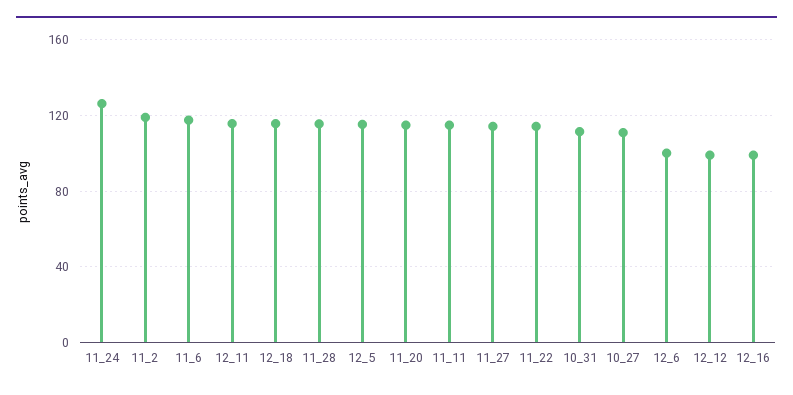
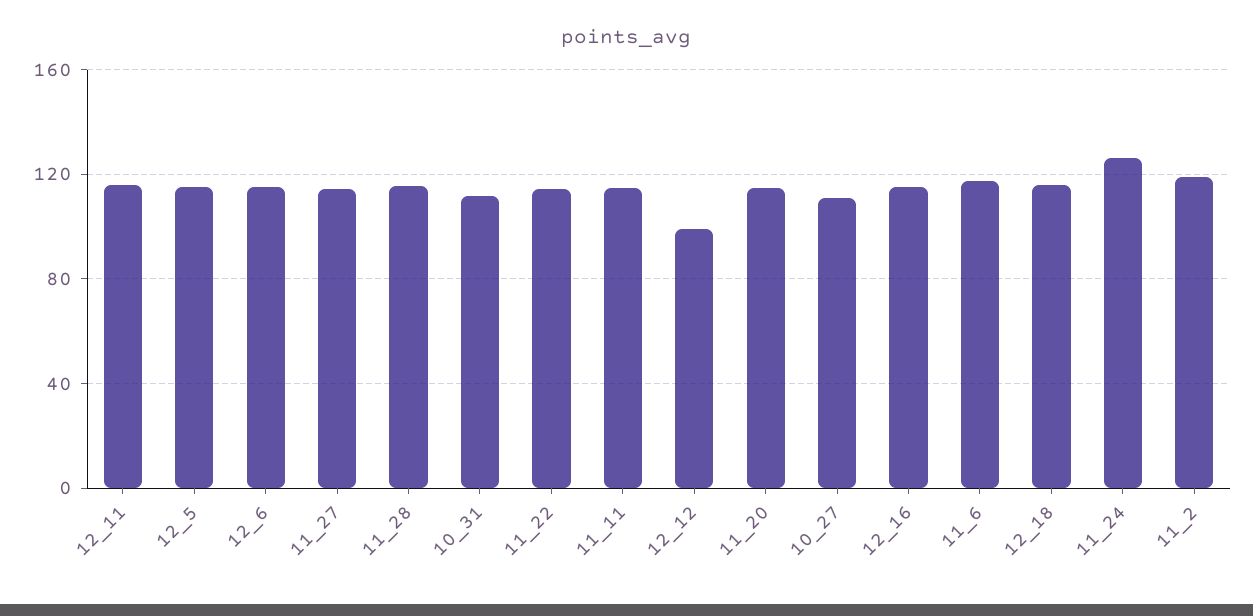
12_6: 100 -> 115
12_16: 100 -> 115

